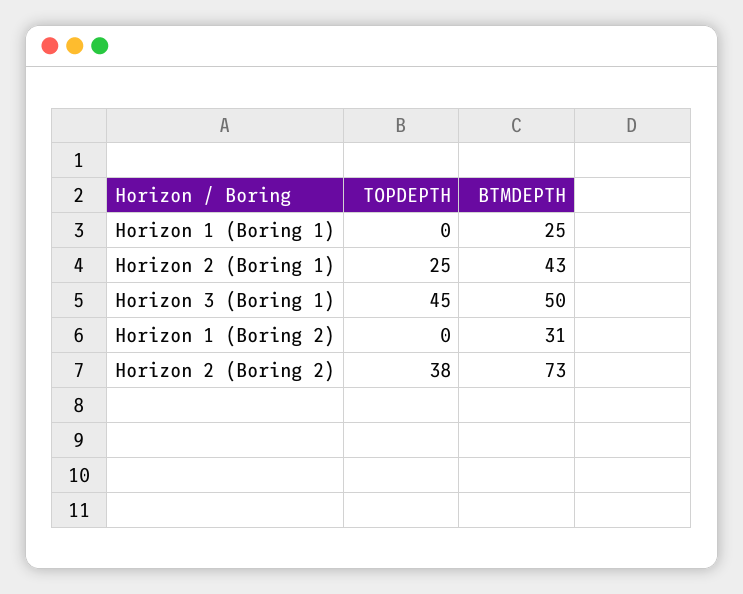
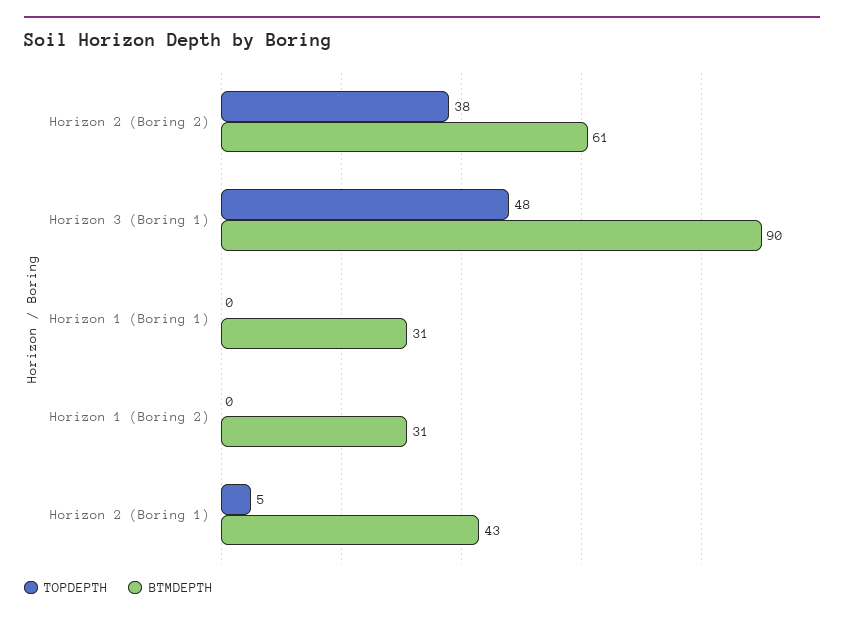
BTMDEPTH, Horizon 1 (Boring 1): 25 -> 31
TOPDEPTH, Horizon 2 (Boring 1): 25 -> 5
TOPDEPTH, Horizon 3 (Boring 1): 45 -> 48
BTMDEPTH, Horizon 3 (Boring 1): 50 -> 90
BTMDEPTH, Horizon 2 (Boring 2): 73 -> 61

